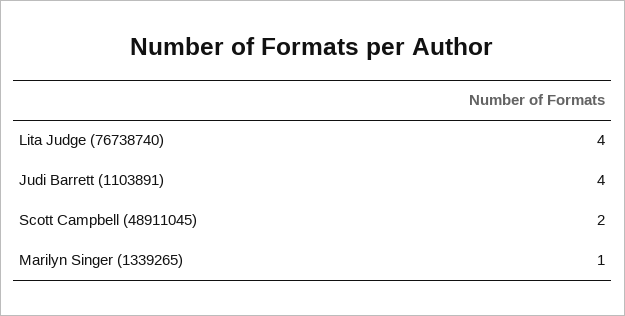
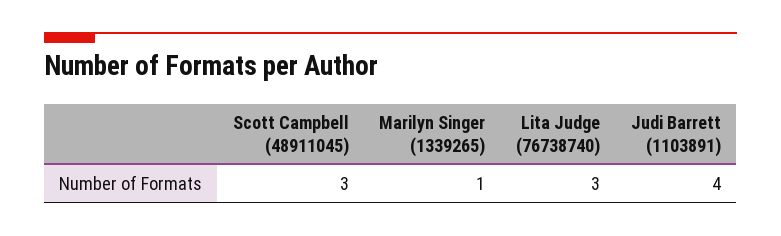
Lita Judge (76738740): 4 -> 3
Scott Campbell (48911045): 2 -> 3

